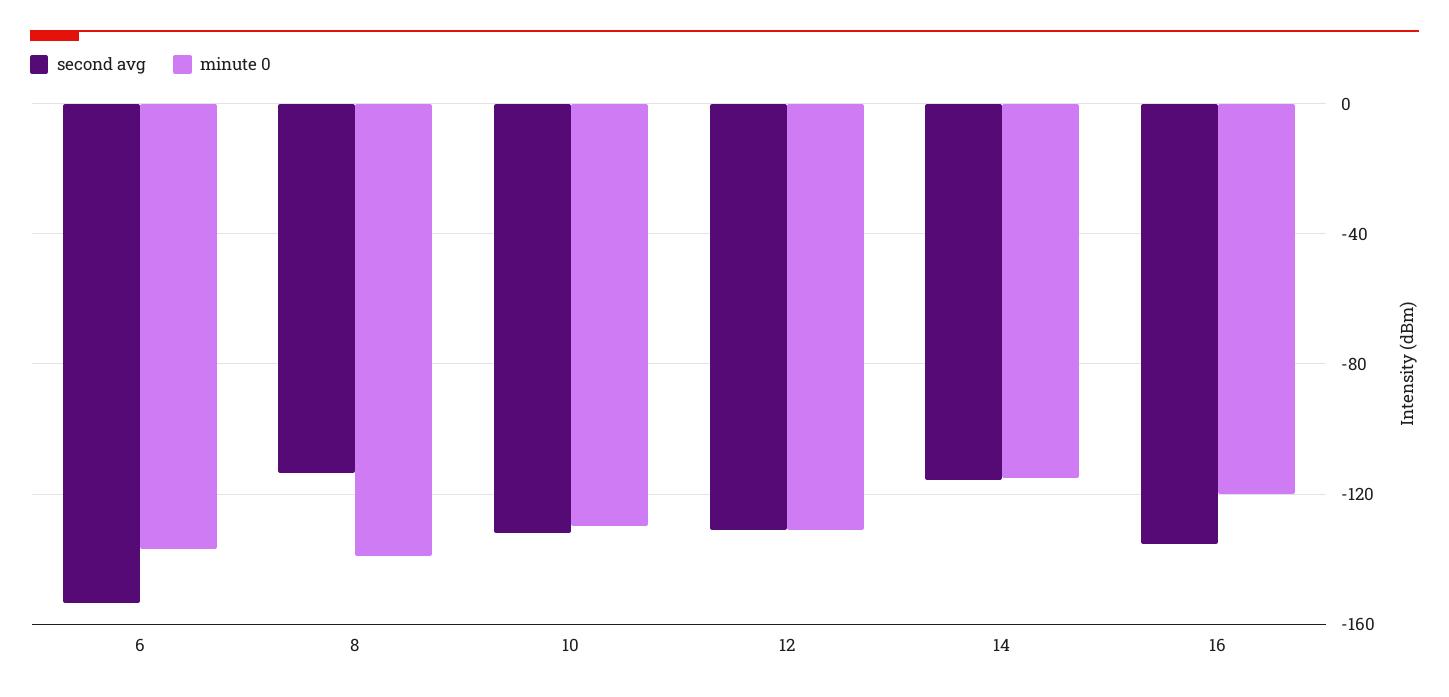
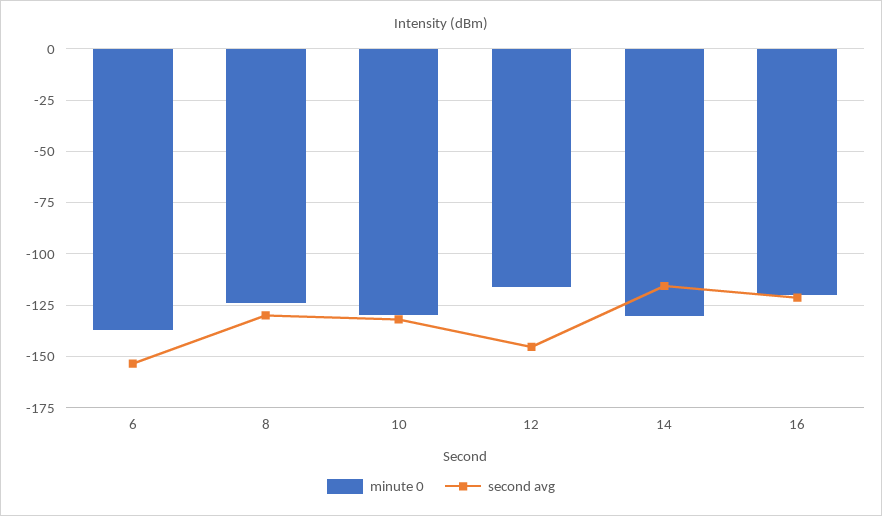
second avg, 8: -115 -> -130
minute 0, 8: -140 -> -125
second avg, 12: -130 -> -145
minute 0, 12: -130 -> -115
minute 0, 14: -115 -> -130
second avg, 16: -135 -> -120

